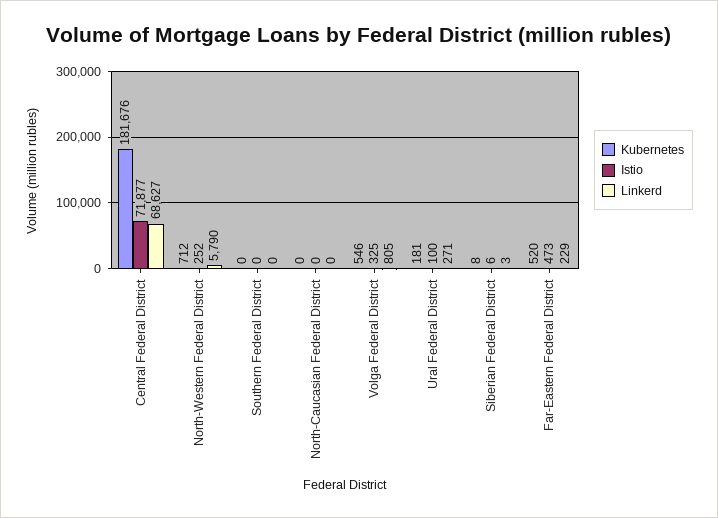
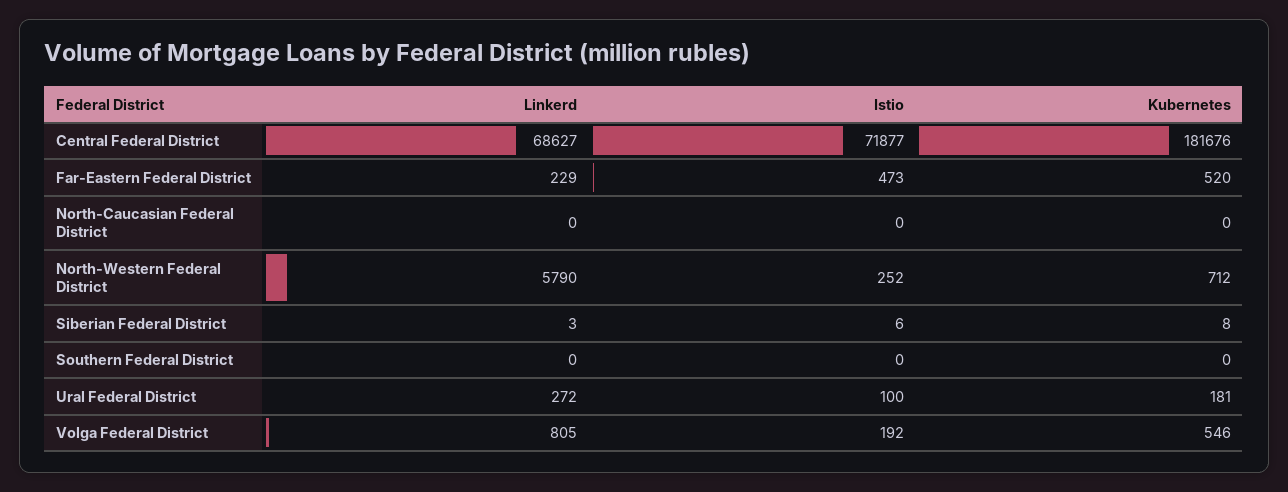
Istio, Volga Federal District: 325 -> 192
Linkerd, Ural Federal District: 271 -> 272

